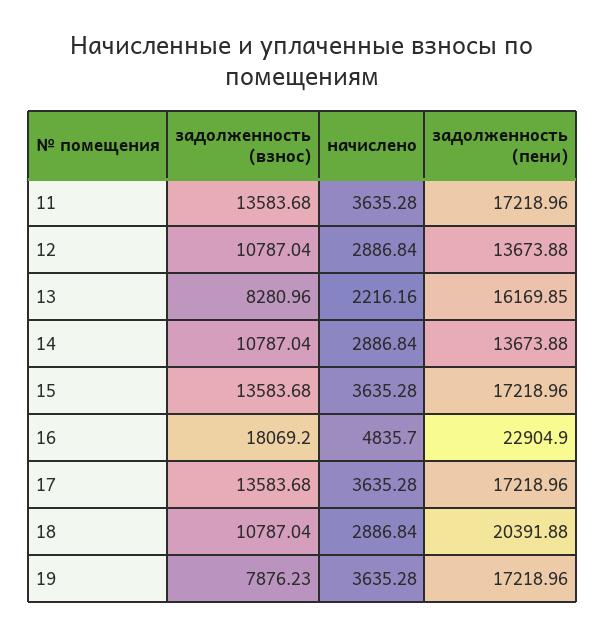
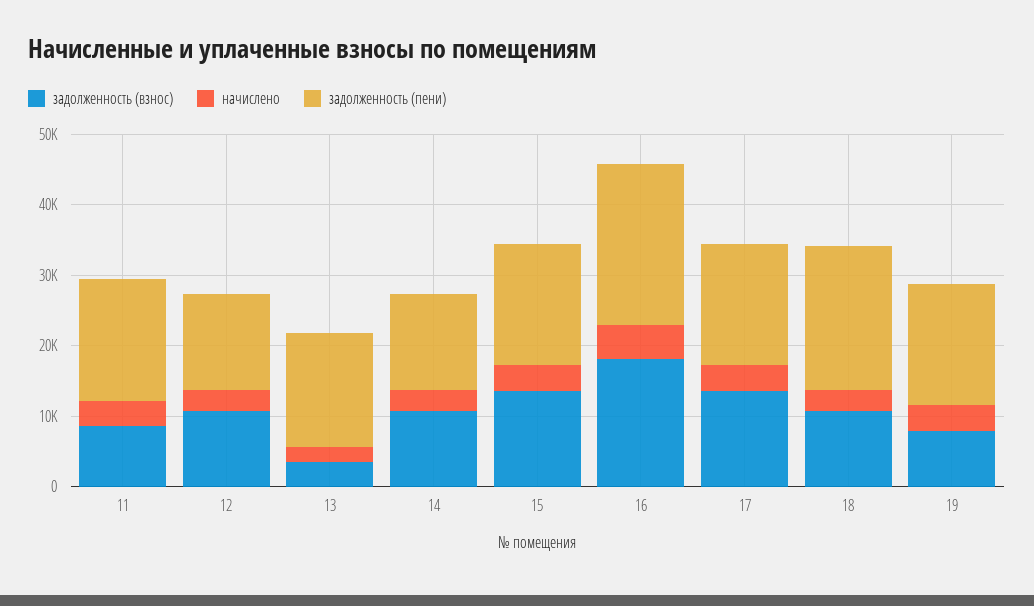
задолженность (взнос), 11: 13583.68 -> 8000
задолженность (взнос), 13: 8280.96 -> 4000

